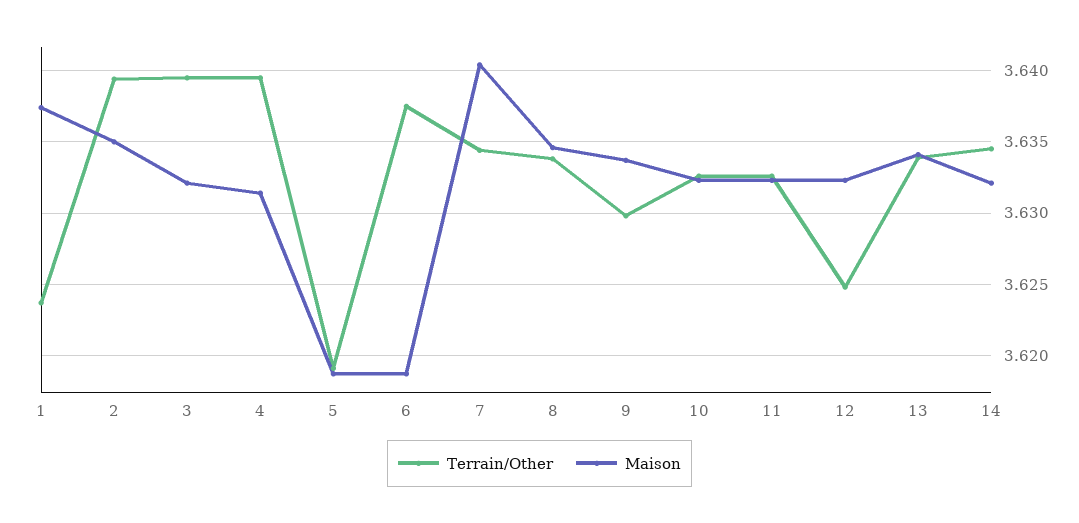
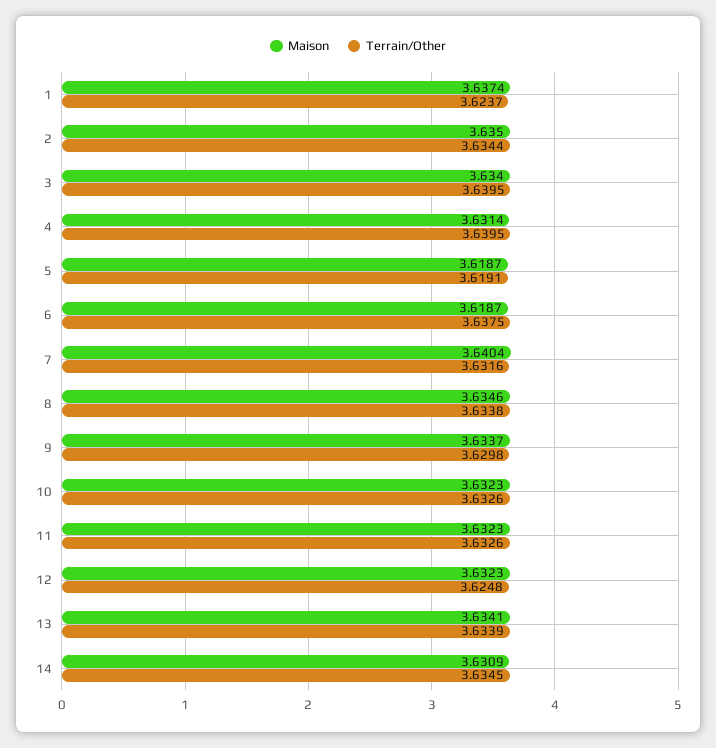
Terrain/Other, 2: 3.6395 -> 3.6344
Maison, 3: 3.632 -> 3.634
Terrain/Other, 7: 3.6345 -> 3.6316
Maison, 14: 3.632 -> 3.6309

